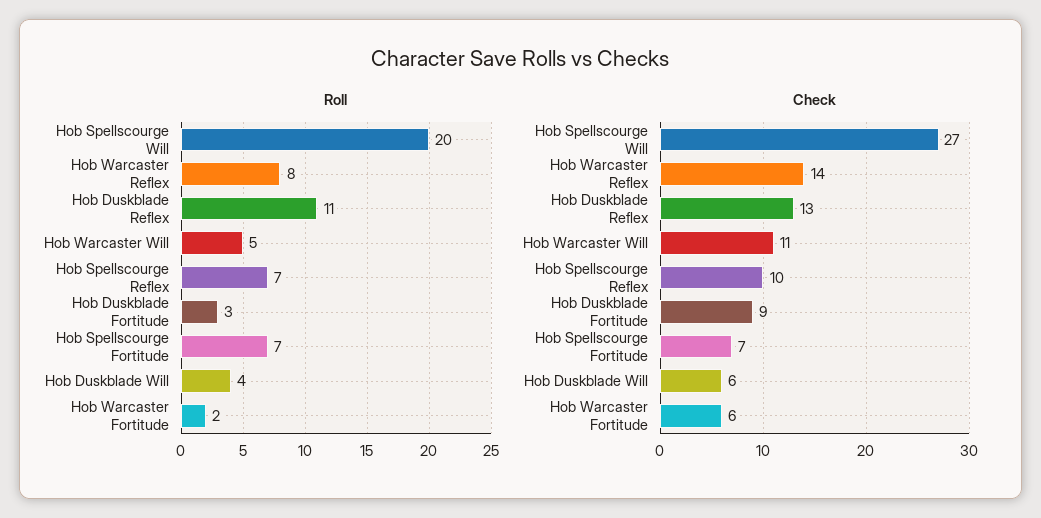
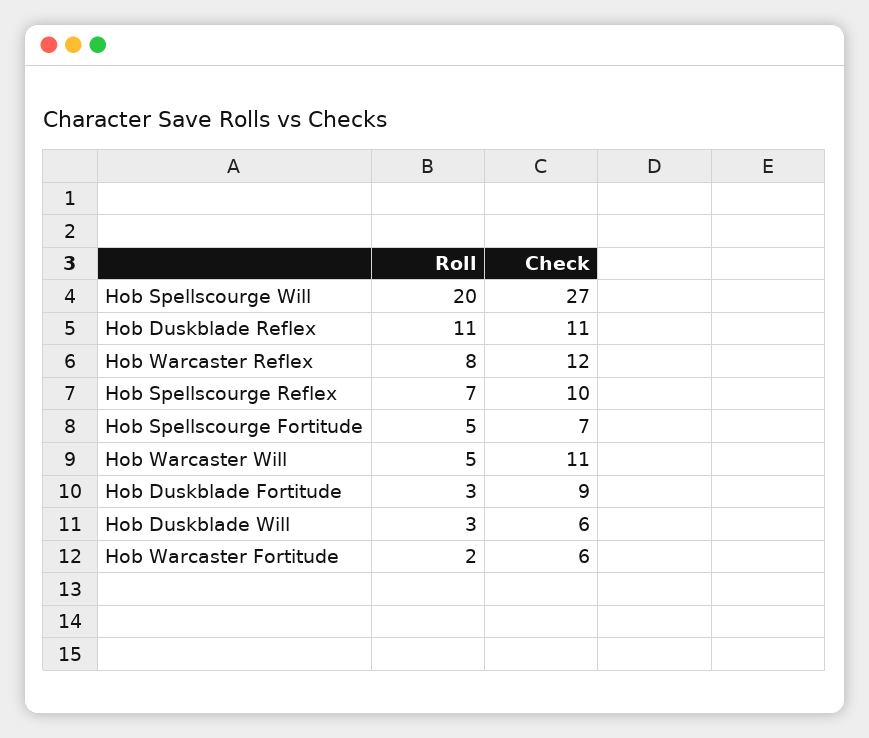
Roll, Hob Spellscourge Fortitude: 7 -> 5
Roll, Hob Duskblade Will: 4 -> 3
Check, Hob Warcaster Reflex: 14 -> 12
Check, Hob Duskblade Reflex: 13 -> 11

